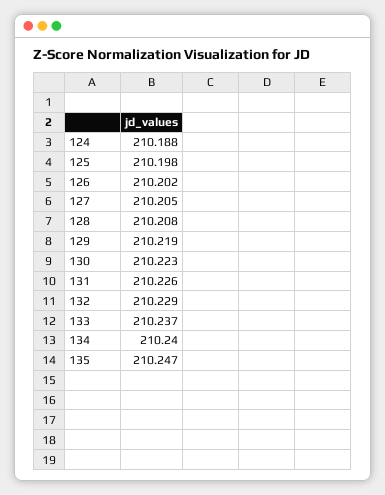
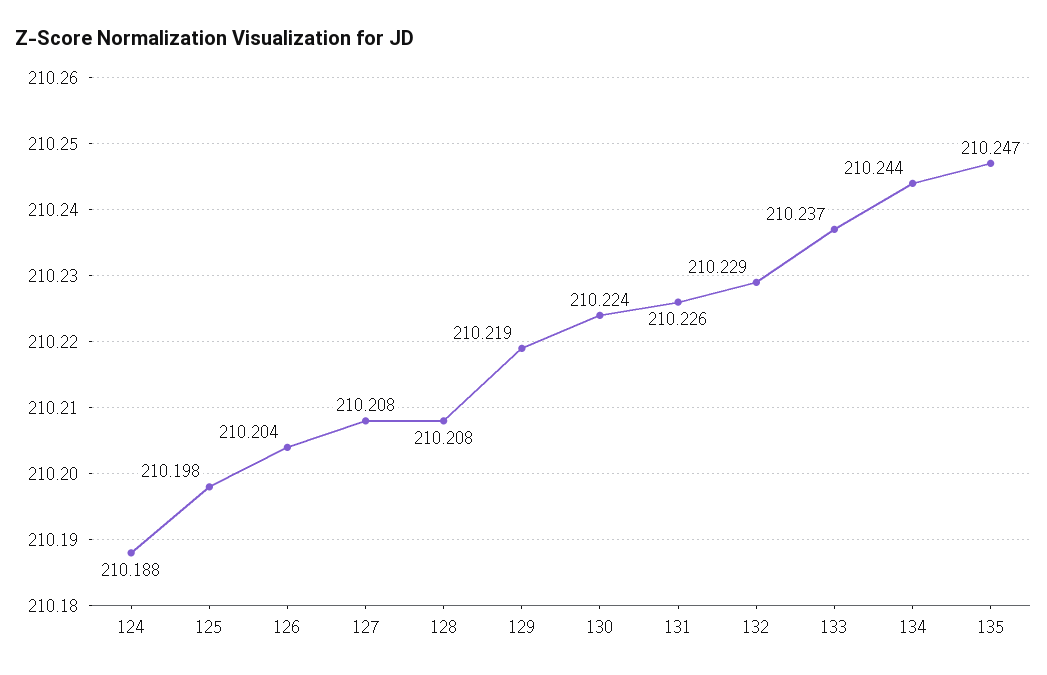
126: 210.202 -> 210.204
127: 210.205 -> 210.208
130: 210.223 -> 210.224
134: 210.24 -> 210.244

